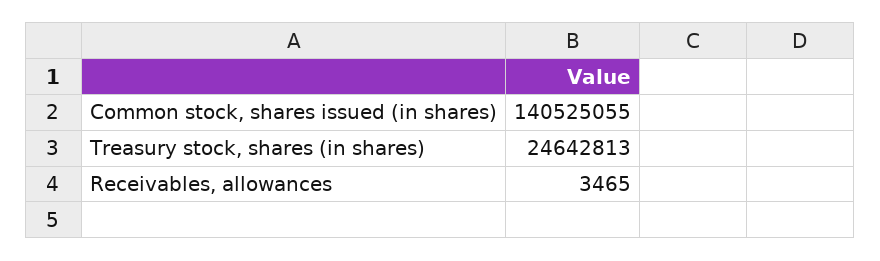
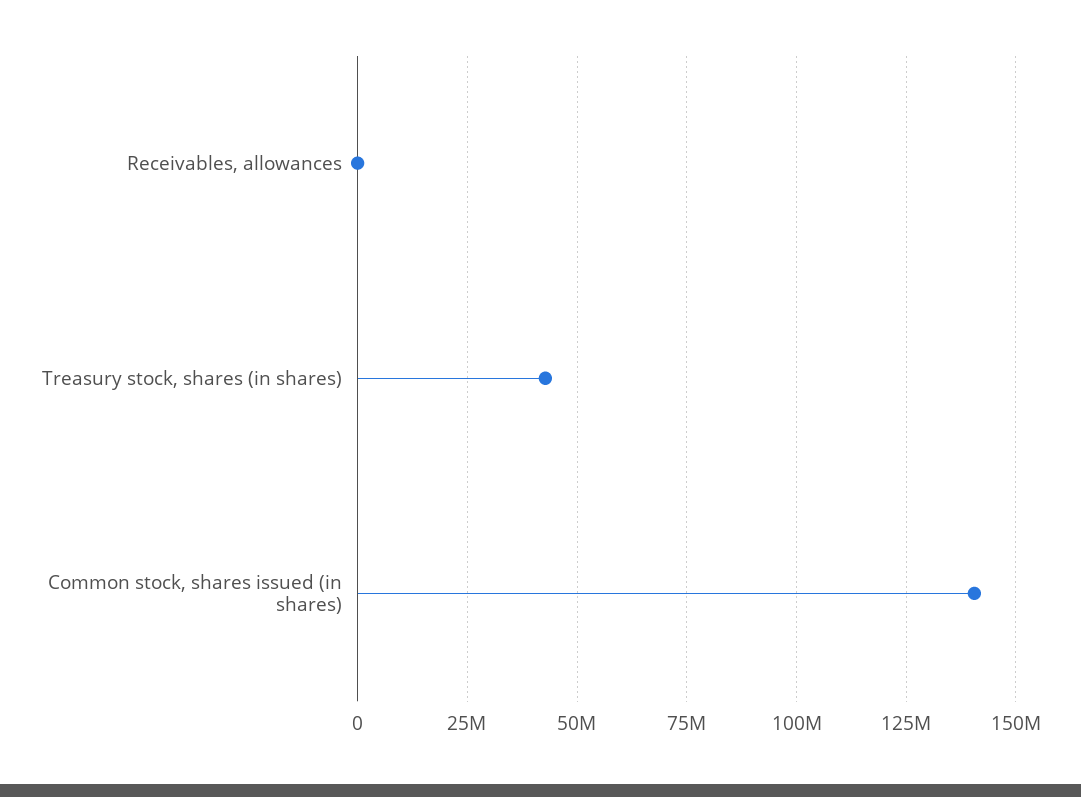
Treasury stock, shares (in shares): 24642813 -> 42500000

